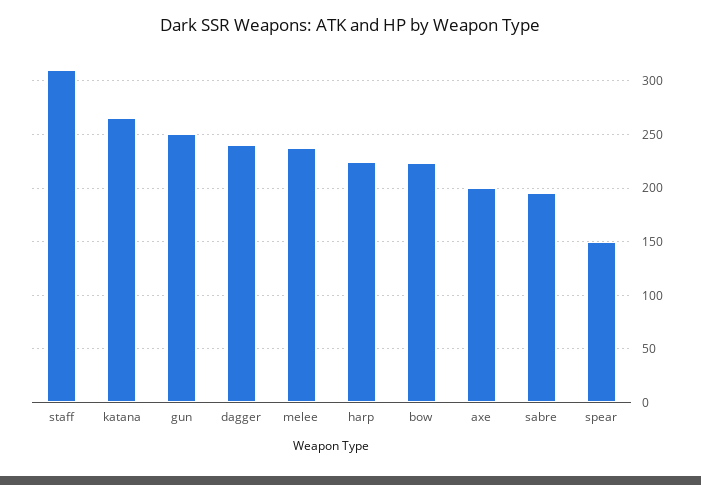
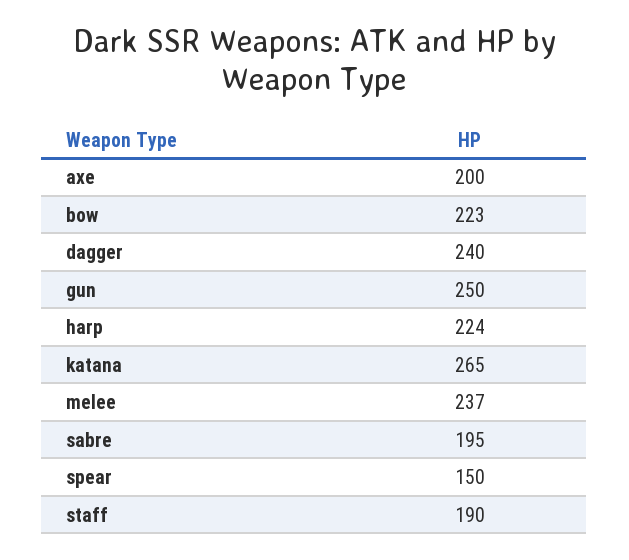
staff: 310 -> 190

